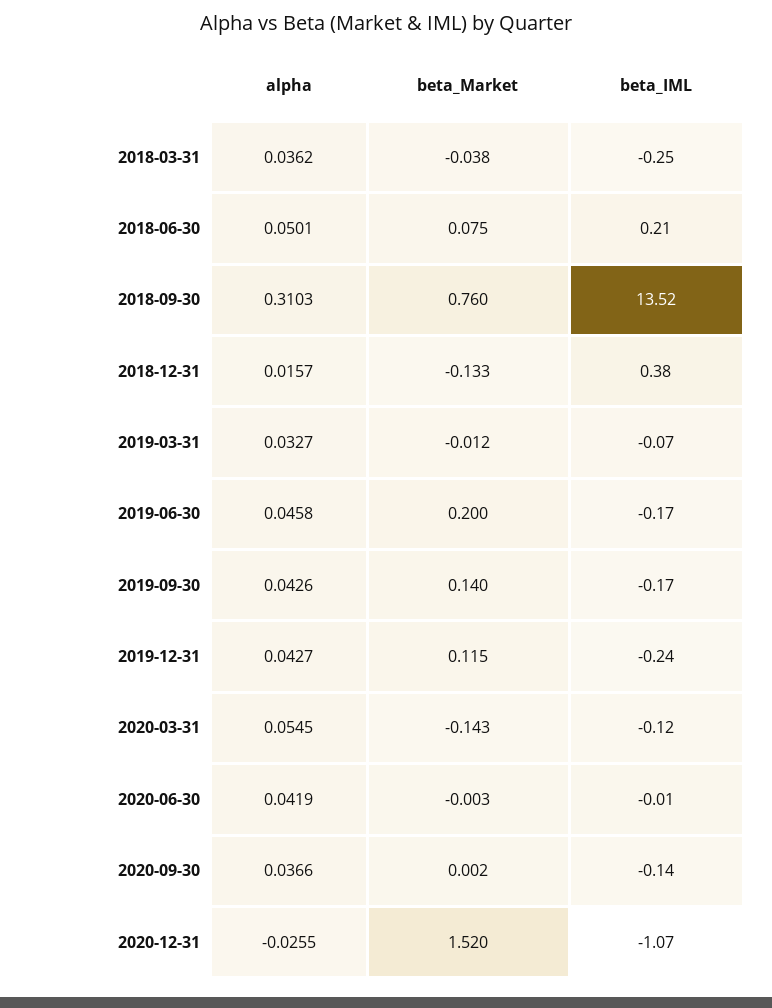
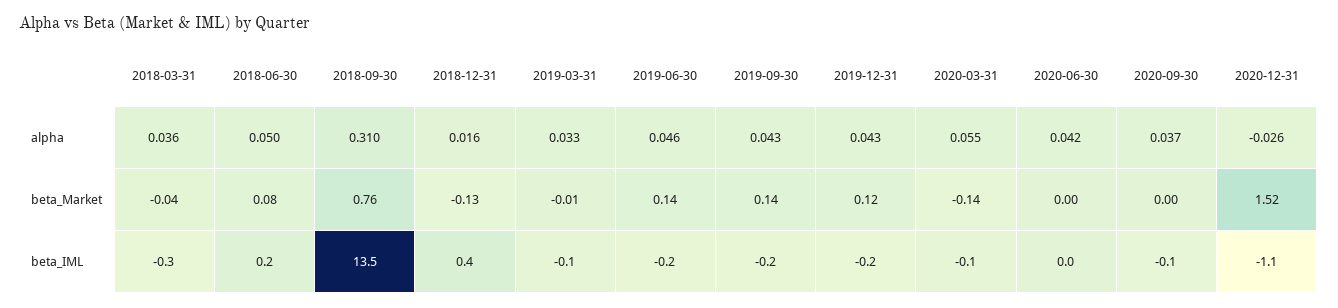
beta_Market, 2019-06-30: 0.2 -> 0.14

